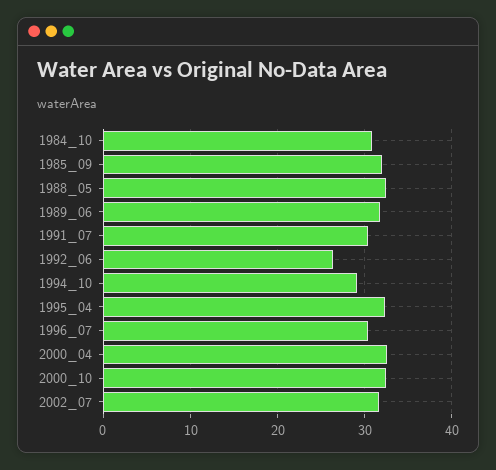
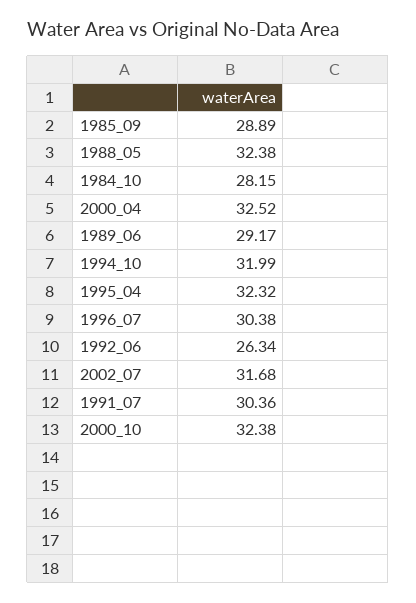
1984_10: 31 -> 28.15
1985_09: 32 -> 28.89
1989_06: 32 -> 29.17
1994_10: 29 -> 31.99

